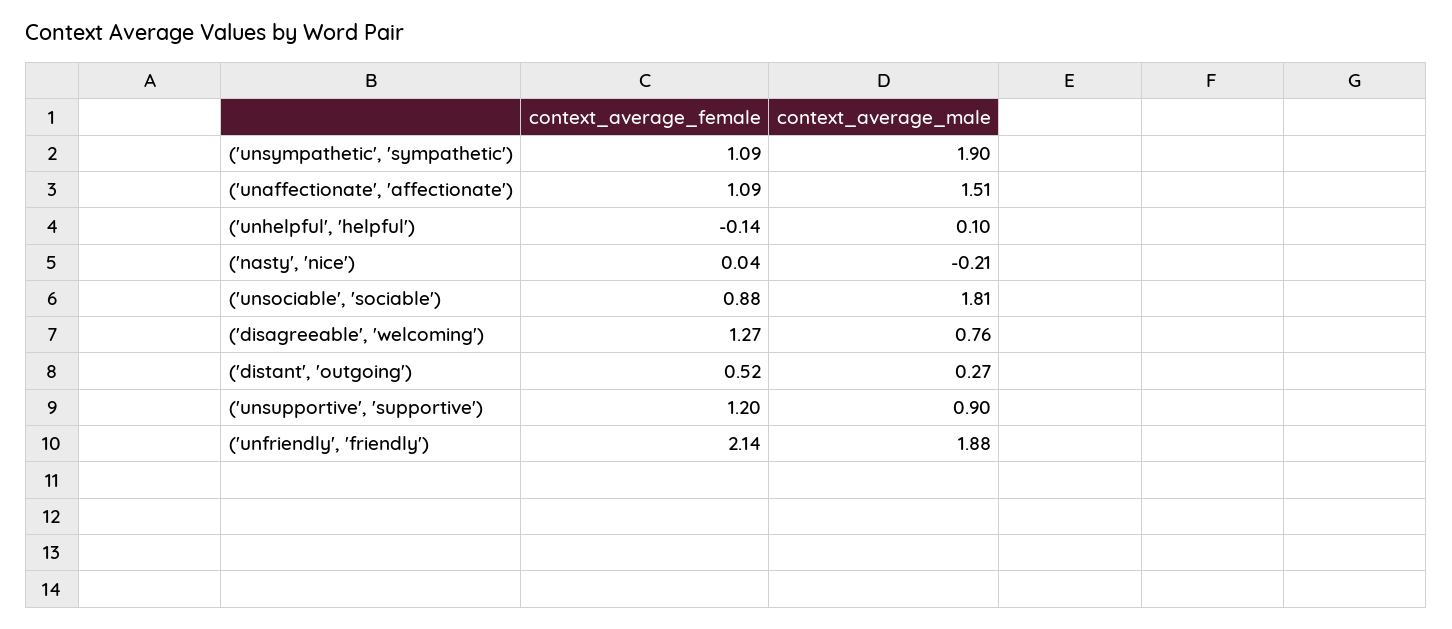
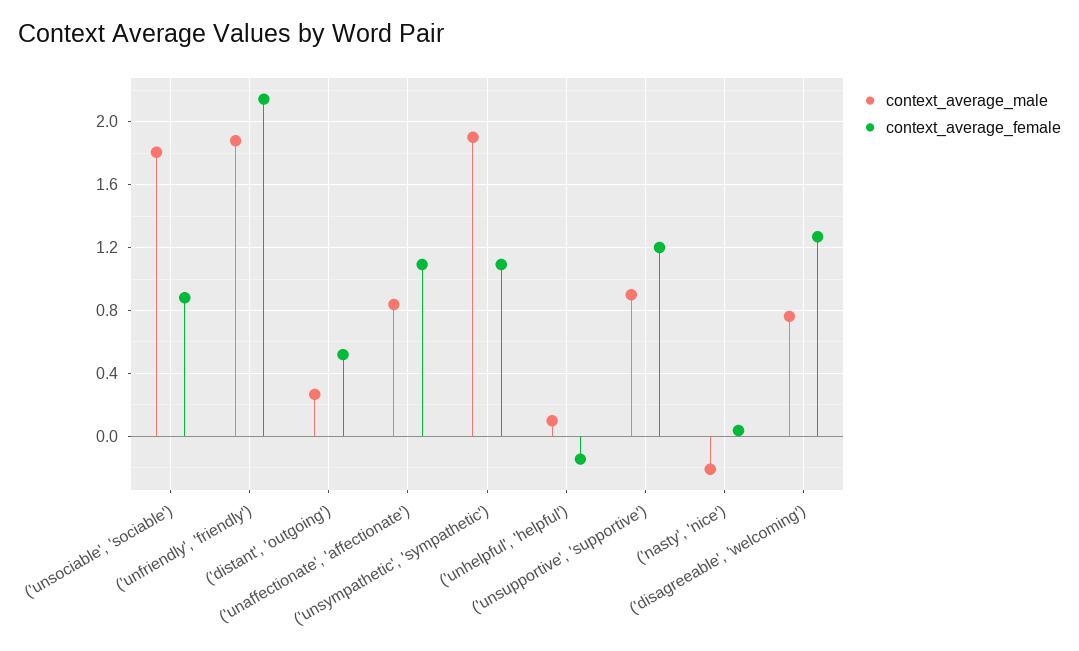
context_average_male, ('unaffectionate', 'affectionate'): 1.51 -> 0.85

